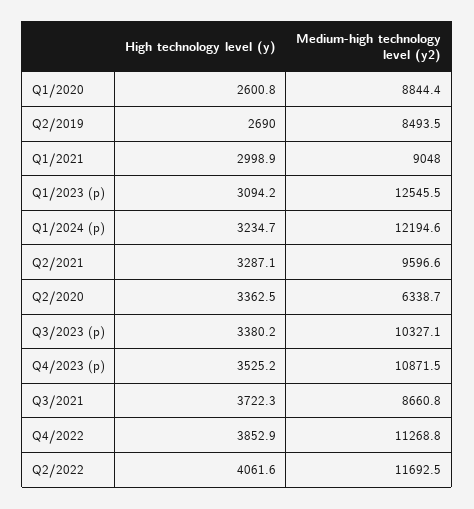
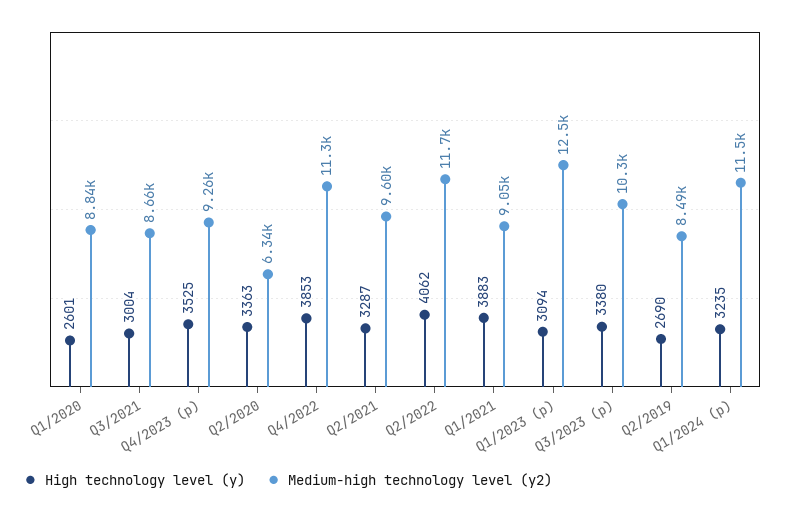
High technology level (y), Q1/2021: 2998.9 -> 3883
Medium-high technology level (y2), Q1/2024 (p): 12194.6 -> 11500
Medium-high technology level (y2), Q4/2023 (p): 10871.5 -> 9260
High technology level (y), Q3/2021: 3722.3 -> 3004

